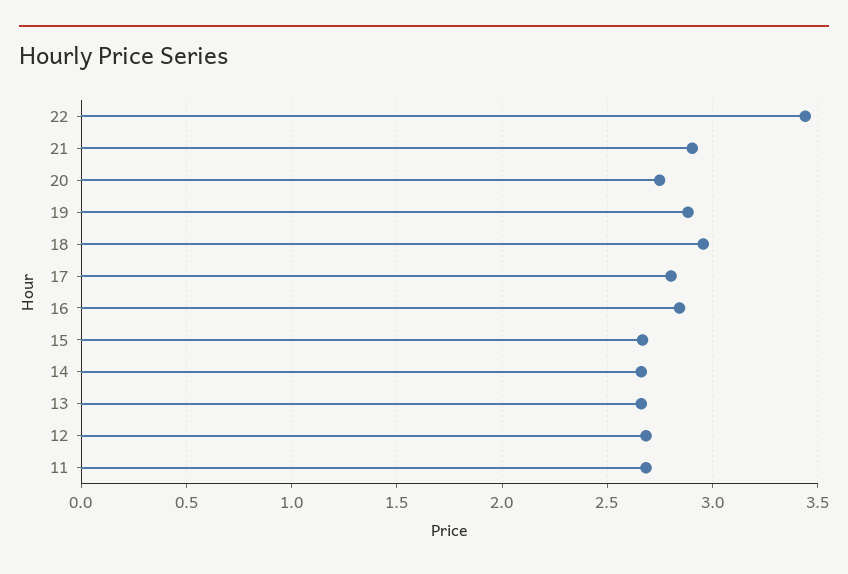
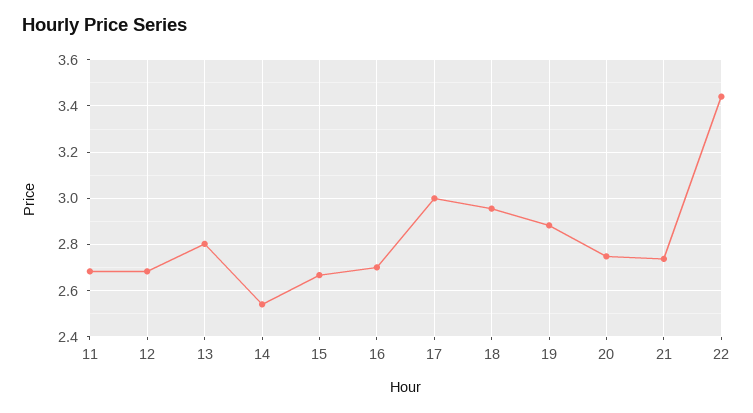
21: 2.9 -> 2.75
17: 2.8 -> 3
16: 2.85 -> 2.7
14: 2.65 -> 2.55
13: 2.65 -> 2.8

